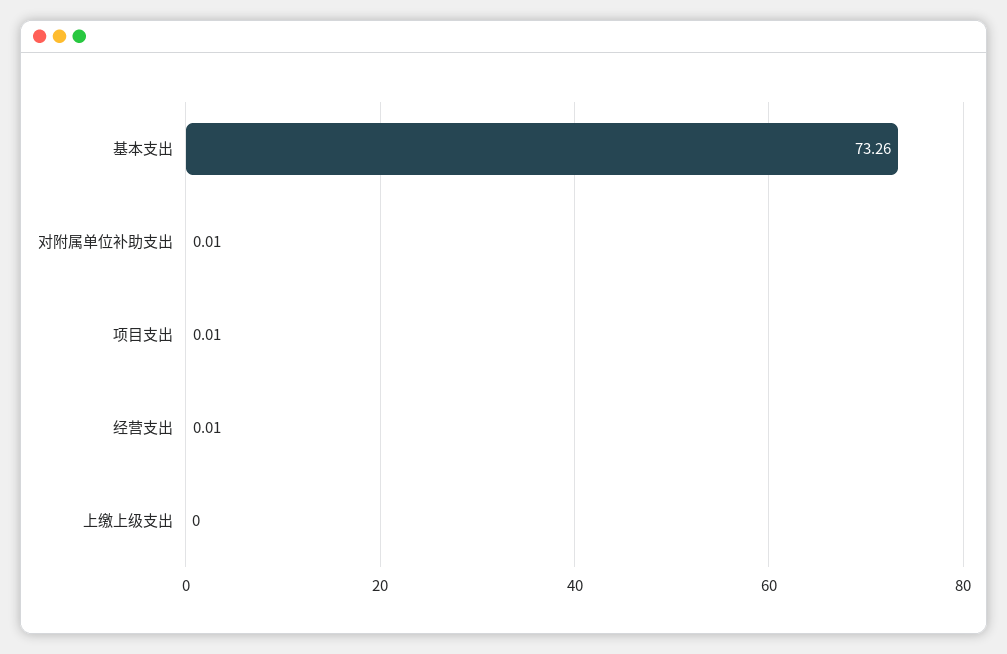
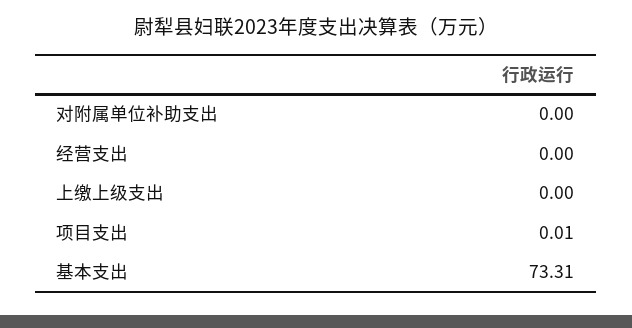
基本支出: 73.26 -> 73.31
对附属单位补助支出: 0.01 -> 0
经营支出: 0.01 -> 0

